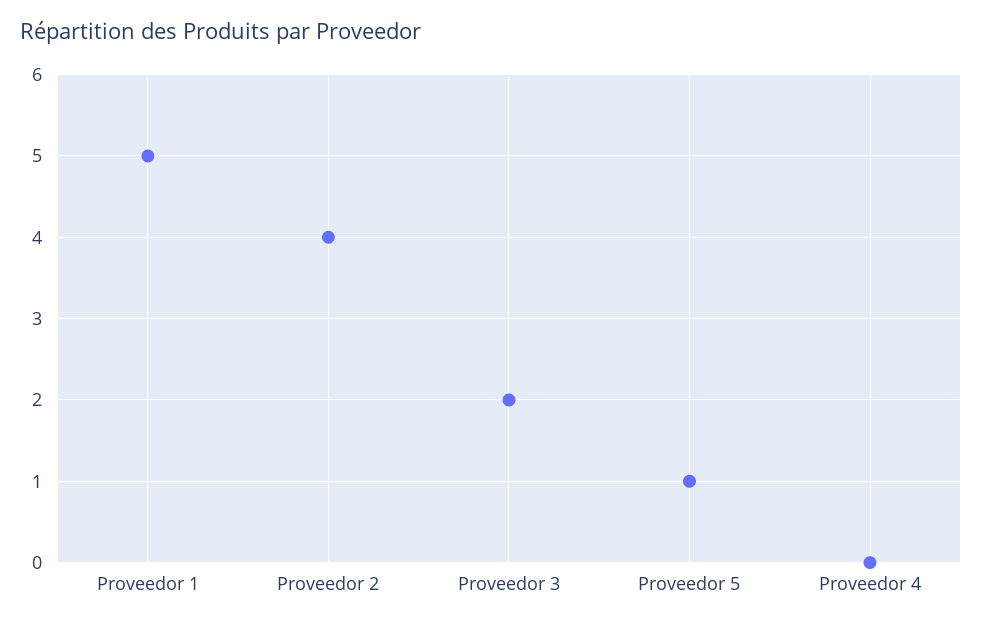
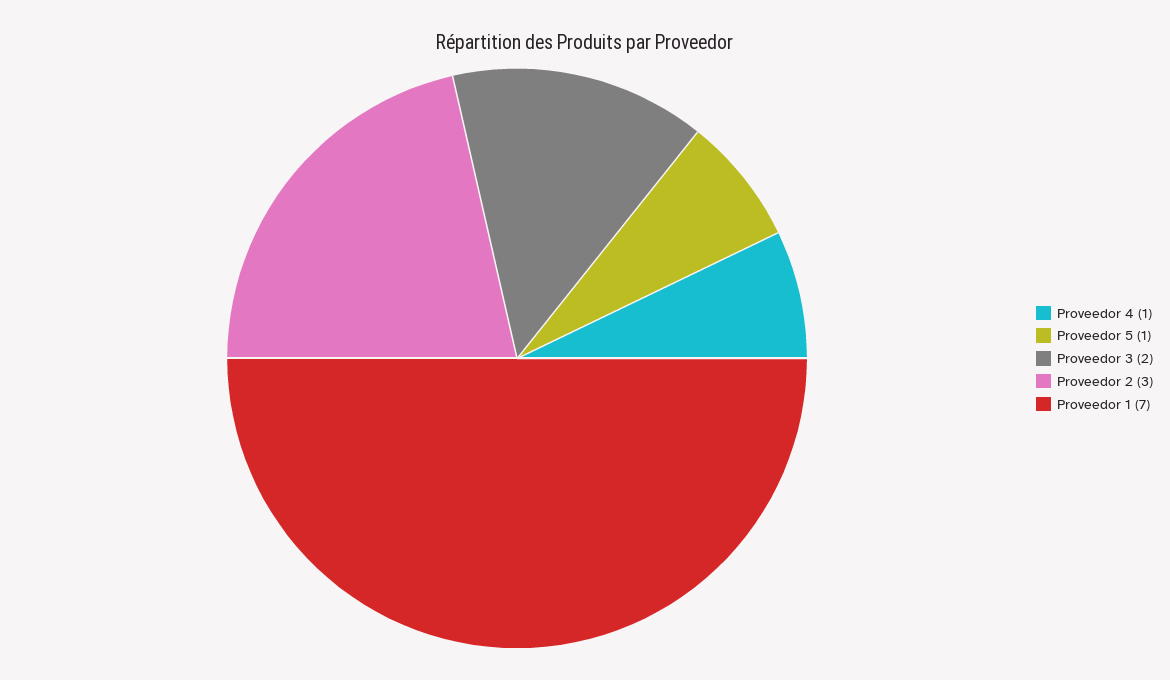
Proveedor 1: 5 -> 7
Proveedor 2: 4 -> 3
Proveedor 4: 0 -> 1

